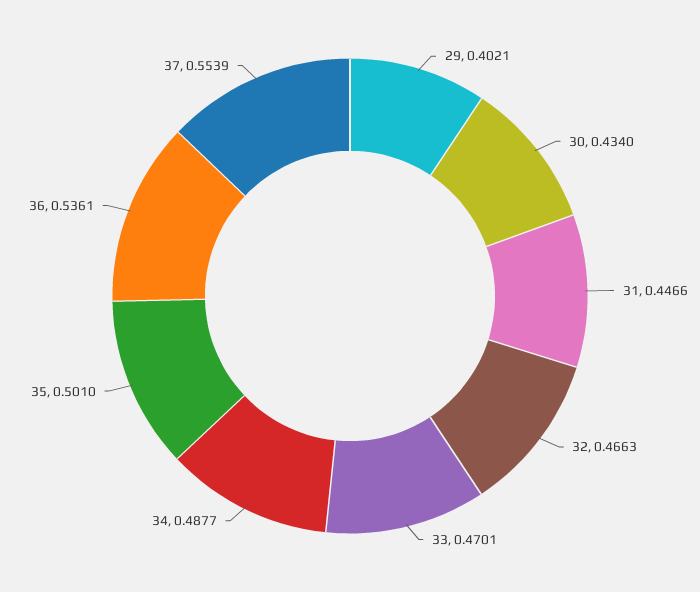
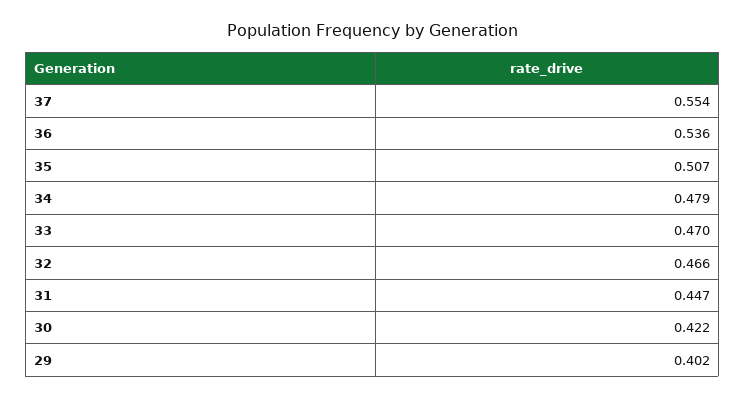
30: 0.434 -> 0.422
34: 0.4877 -> 0.479
35: 0.501 -> 0.507

